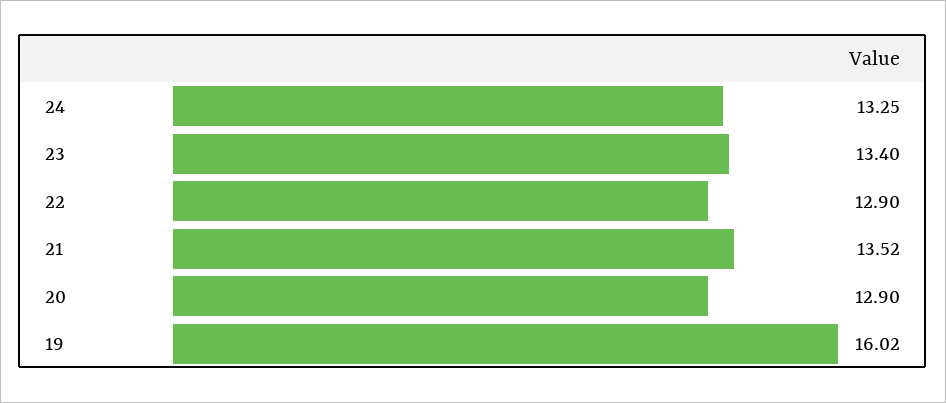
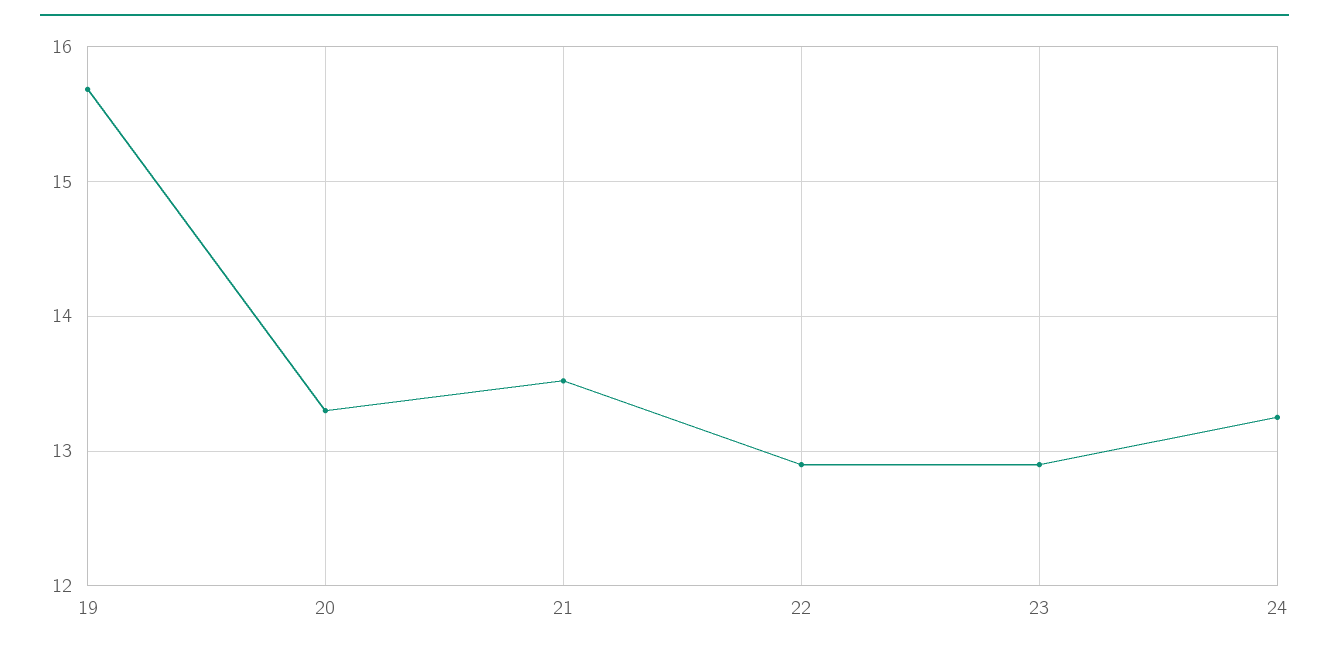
23: 13.4 -> 12.9
20: 12.9 -> 13.3
19: 16.02 -> 15.7

